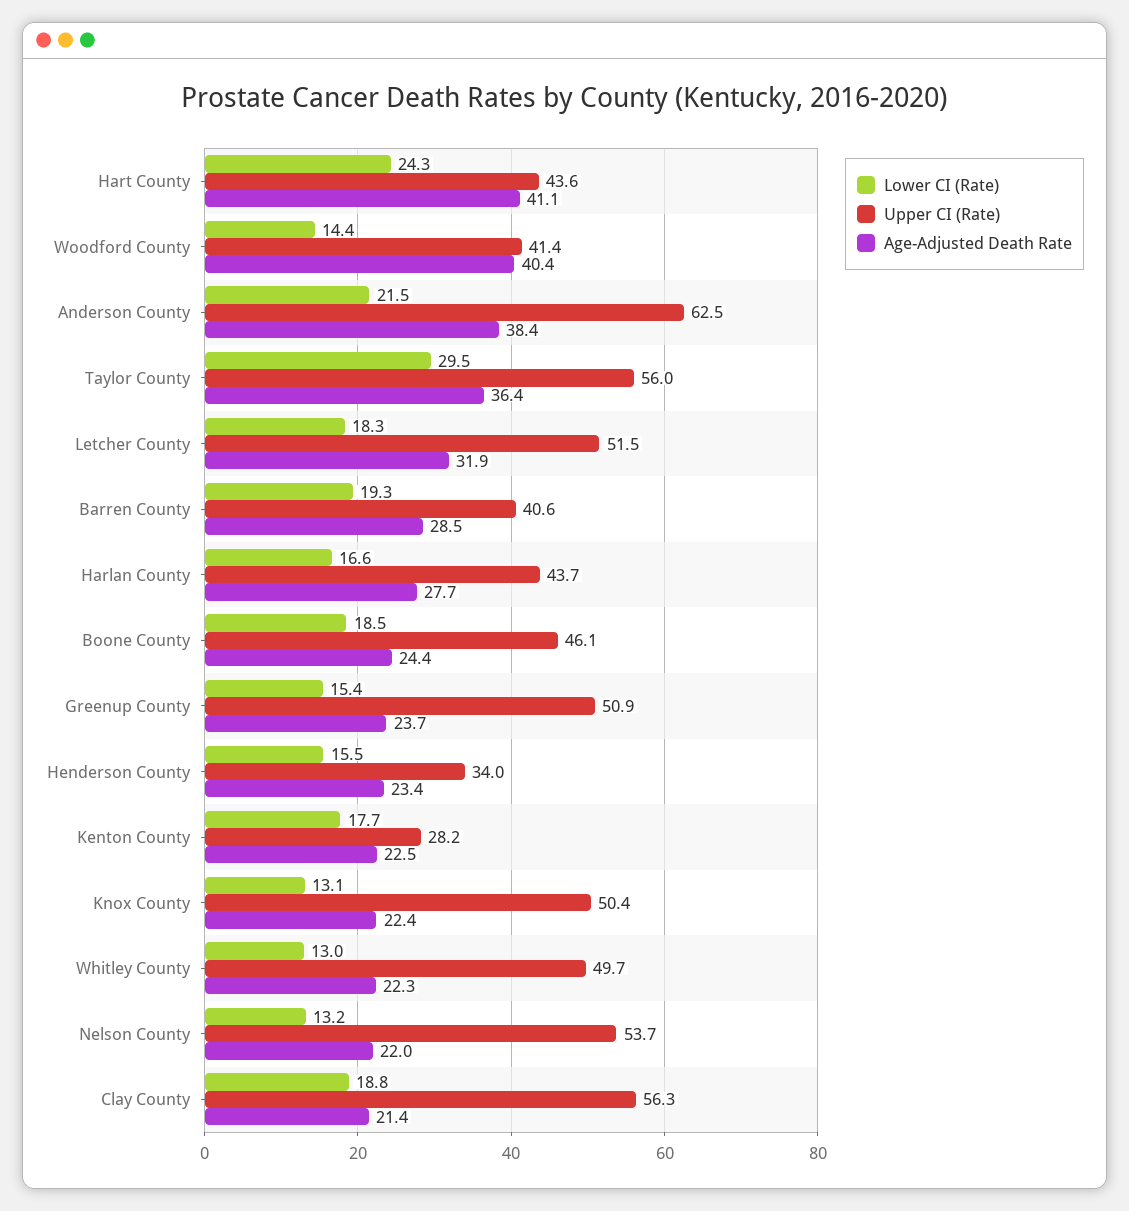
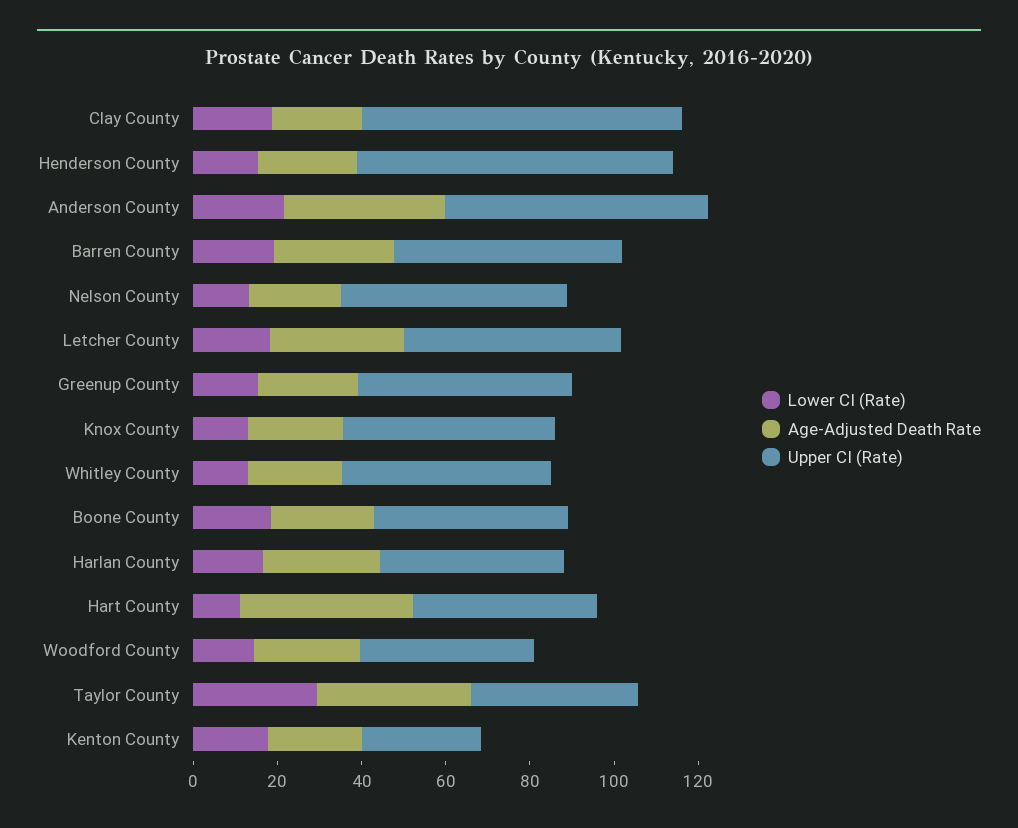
Lower CI (Rate), Hart County: 24.3 -> 10
Age-Adjusted Death Rate, Woodford County: 40.4 -> 25
Upper CI (Rate), Taylor County: 56 -> 40
Upper CI (Rate), Barren County: 40.6 -> 55
Upper CI (Rate), Henderson County: 34 -> 75
Upper CI (Rate), Clay County: 56.3 -> 75

